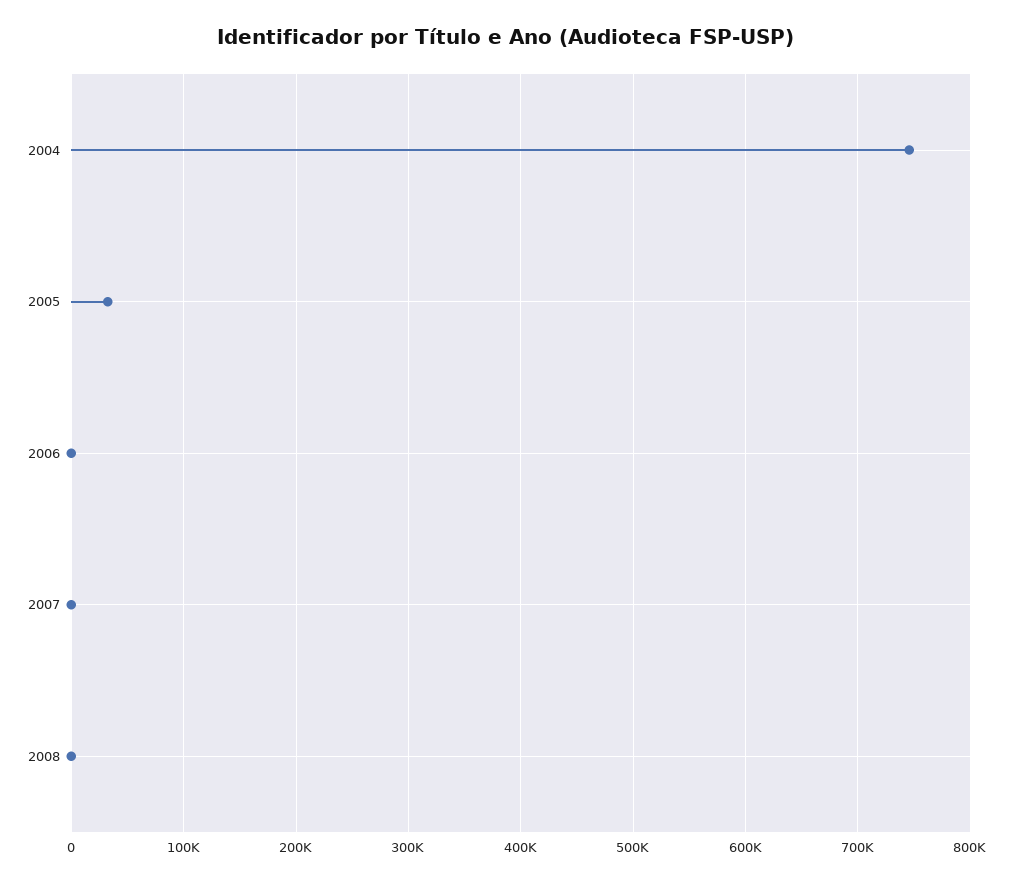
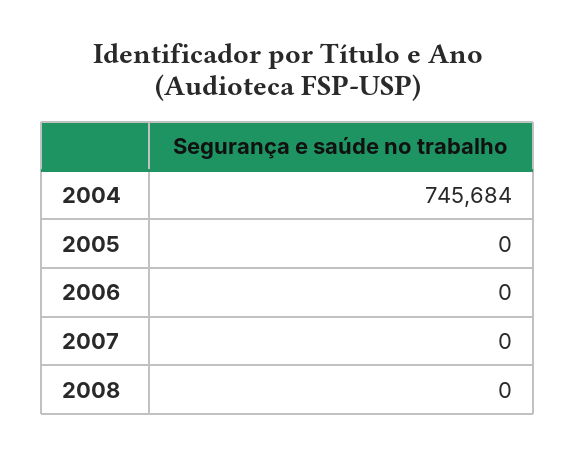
2005: 30000 -> 0

